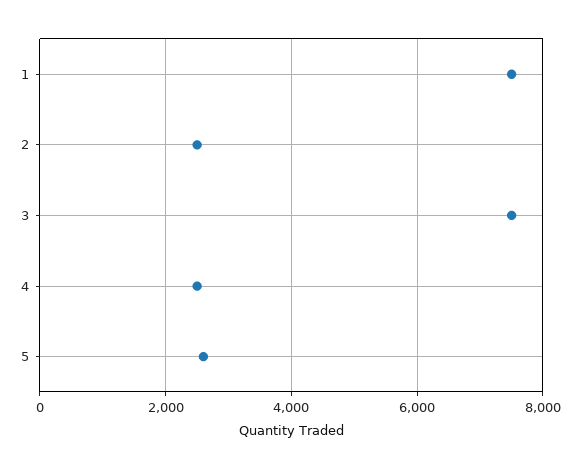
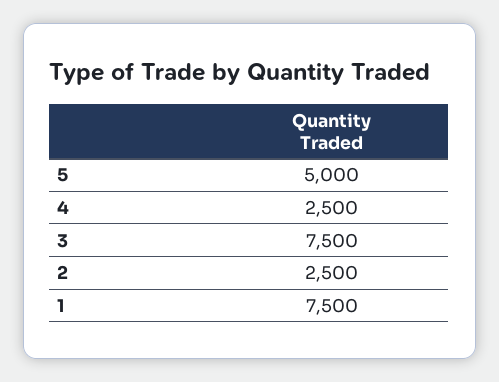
5: 2600 -> 5000

